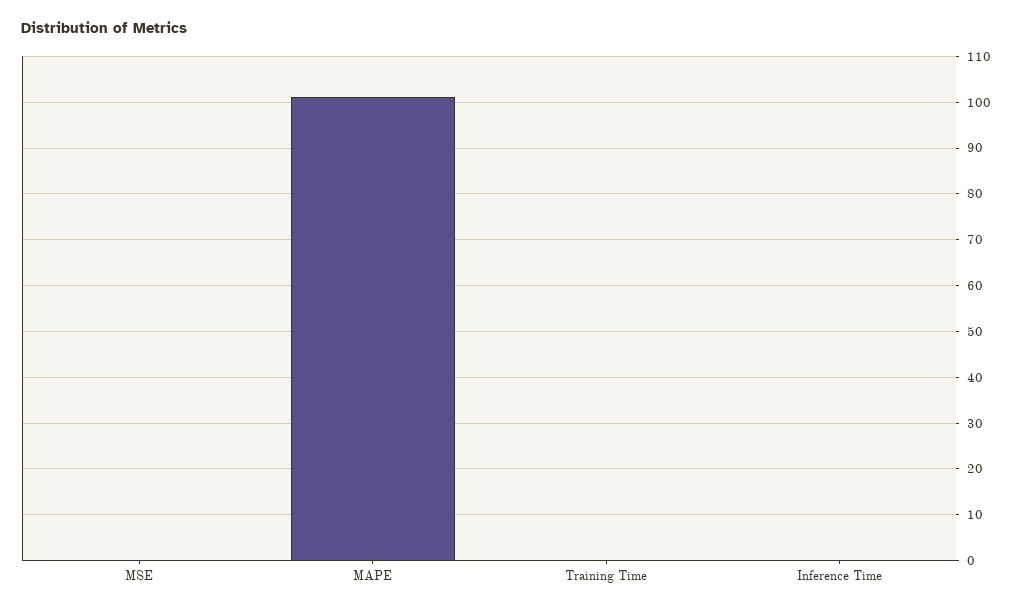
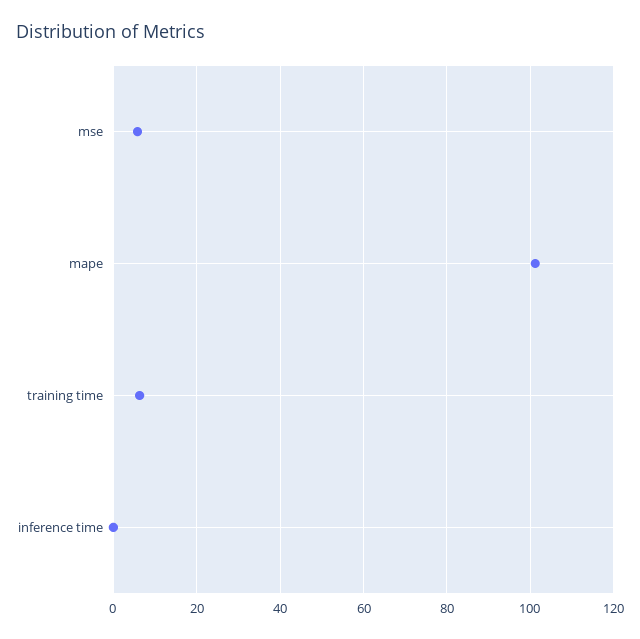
MSE: 0 -> 6
Training Time: 0 -> 6

